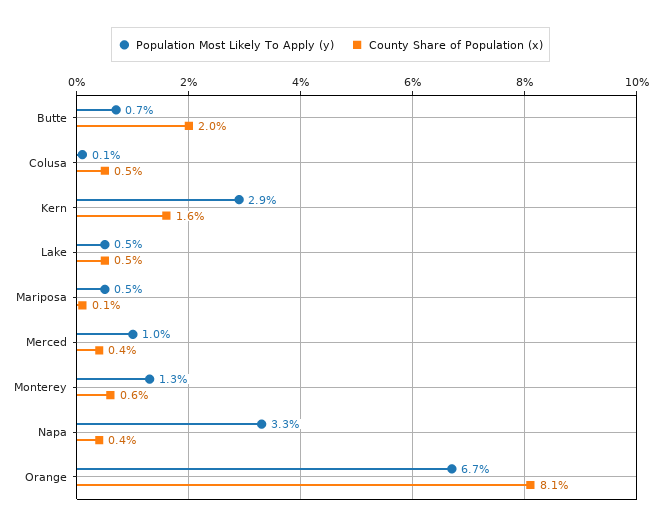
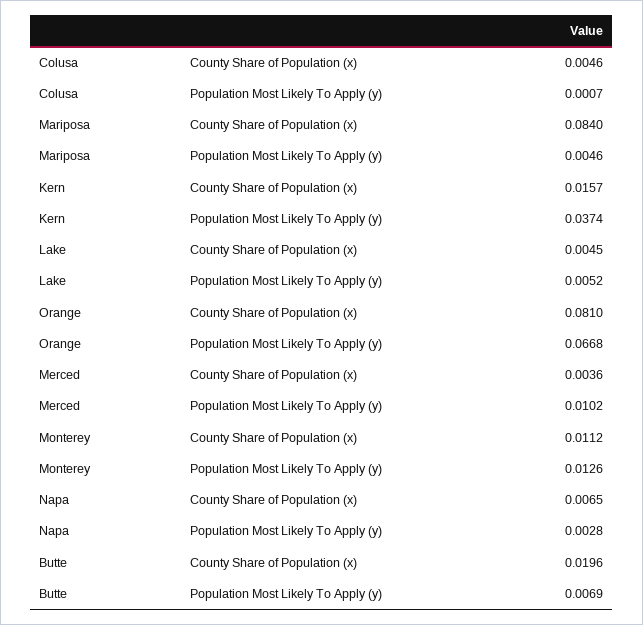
Population Most Likely To Apply (y), Kern: 0.029 -> 0.0374
County Share of Population (x), Mariposa: 0.001 -> 0.084
County Share of Population (x), Monterey: 0.006 -> 0.0112
Population Most Likely To Apply (y), Napa: 0.033 -> 0.0028
County Share of Population (x), Napa: 0.004 -> 0.0065

